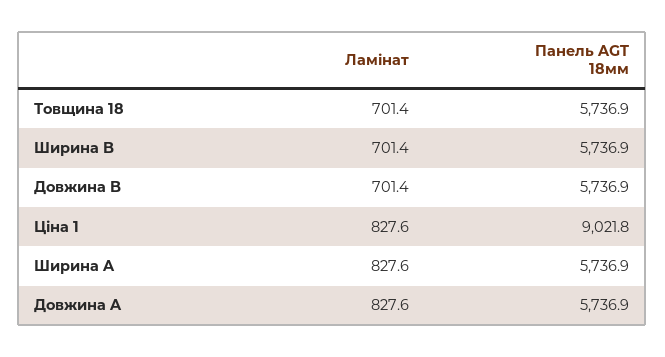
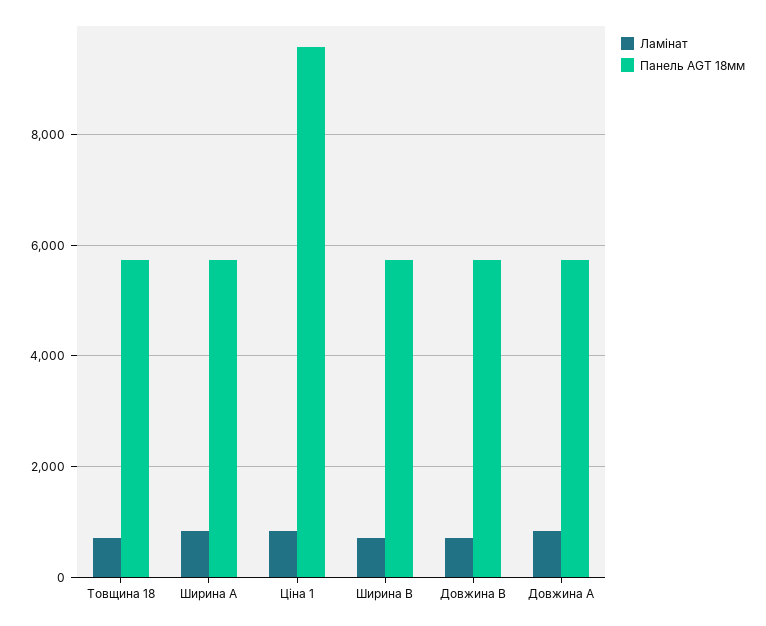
Панель AGT 18мм, Ціна 1: 9021.8 -> 9600

